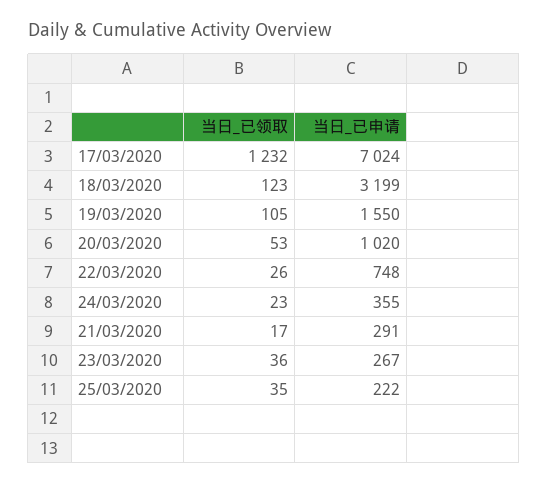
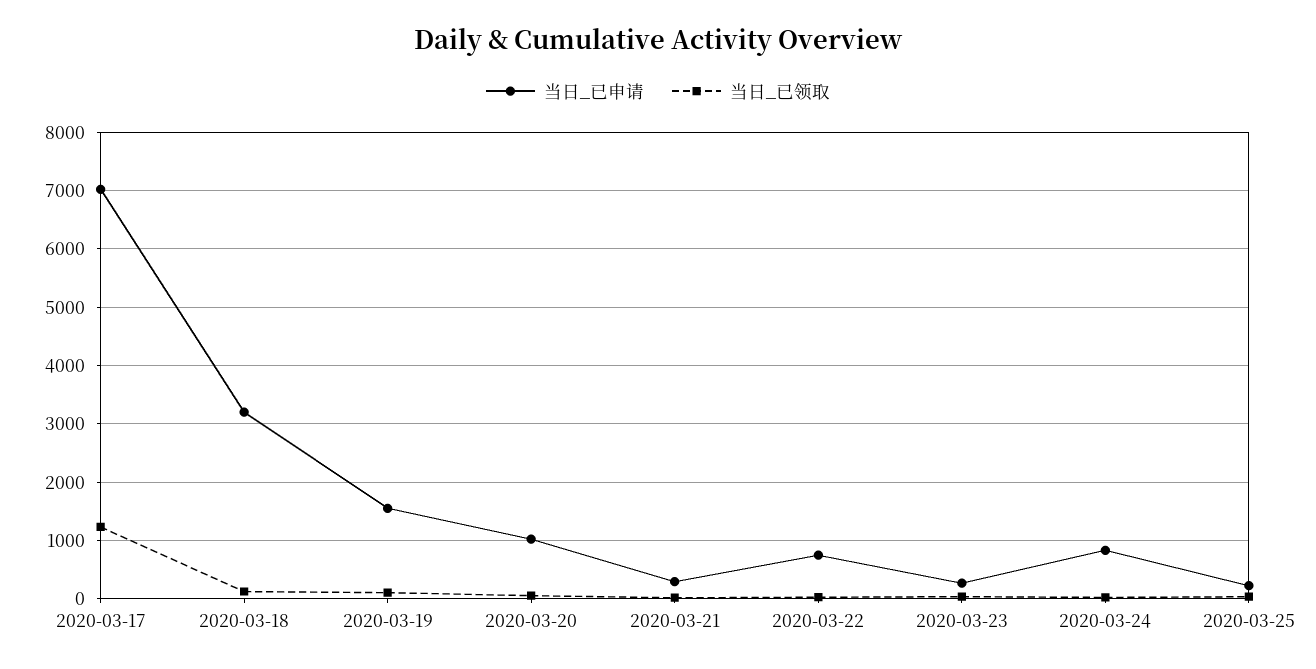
当日_已申请, 24/03/2020: 355 -> 800

